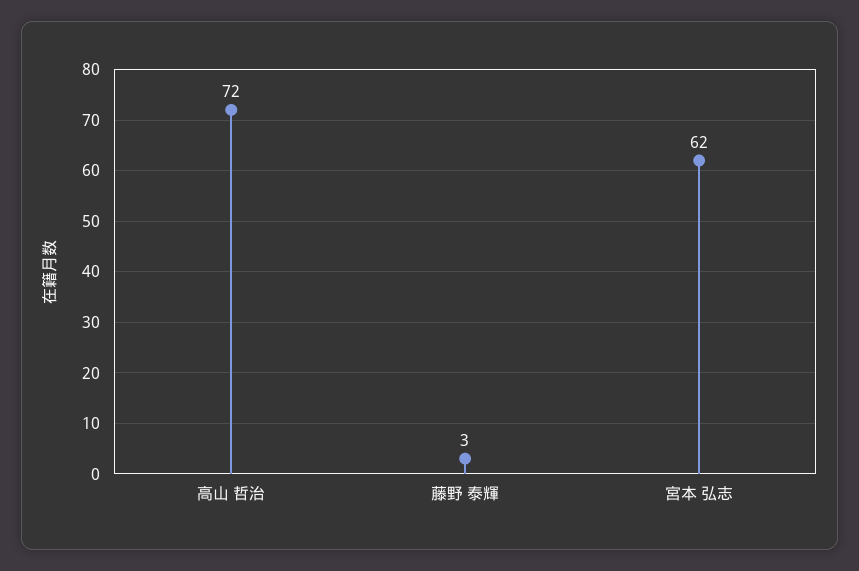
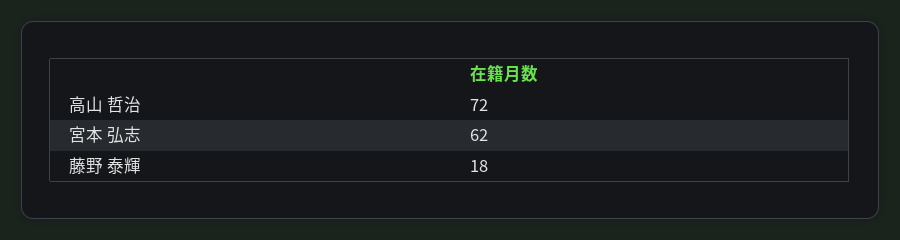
藤野 泰輝: 3 -> 18

